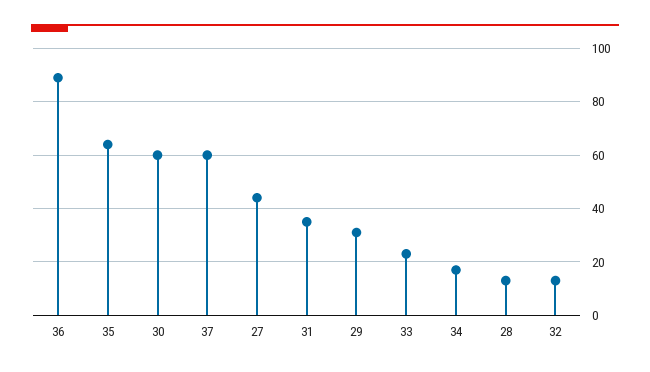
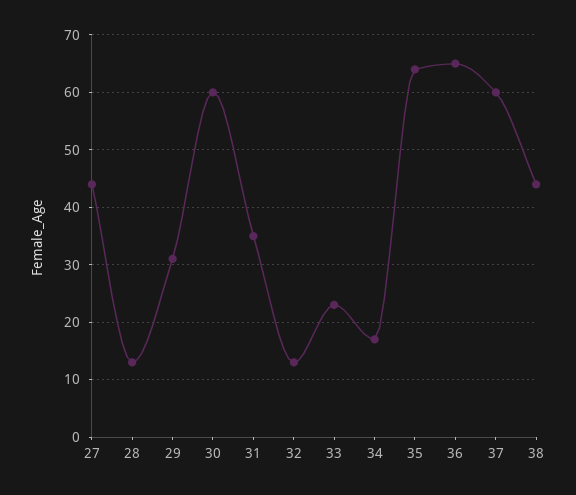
36: 90 -> 65
38: none -> 45

